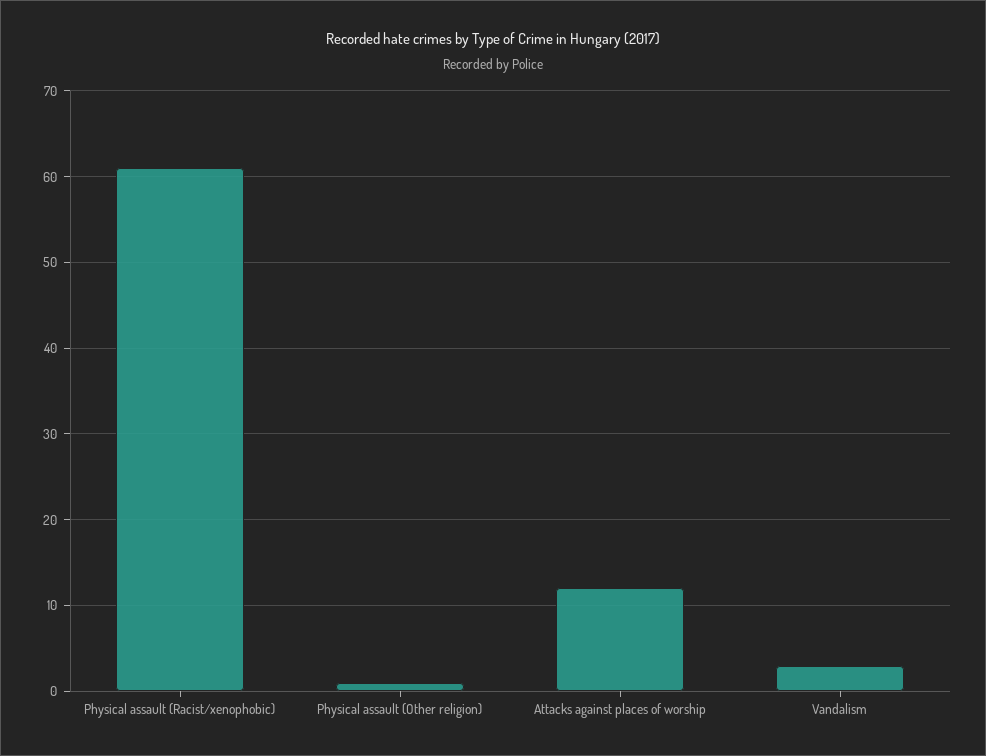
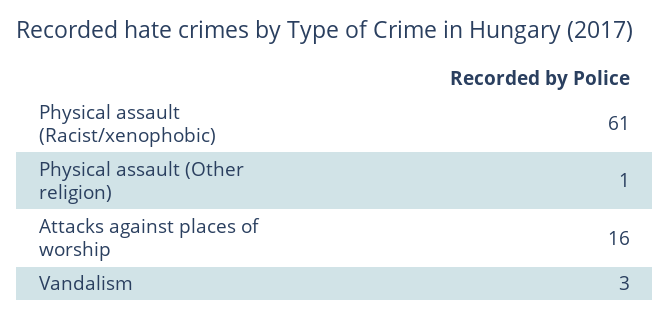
Attacks against places of worship: 12 -> 16

